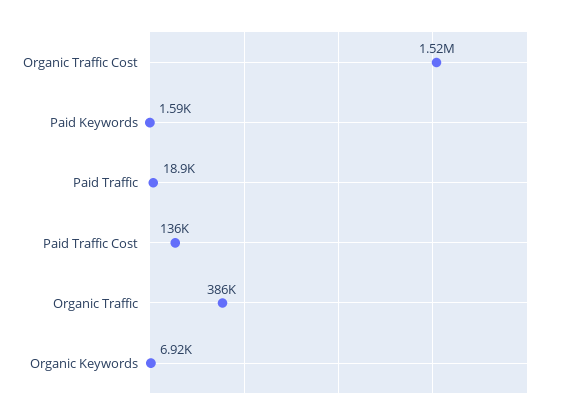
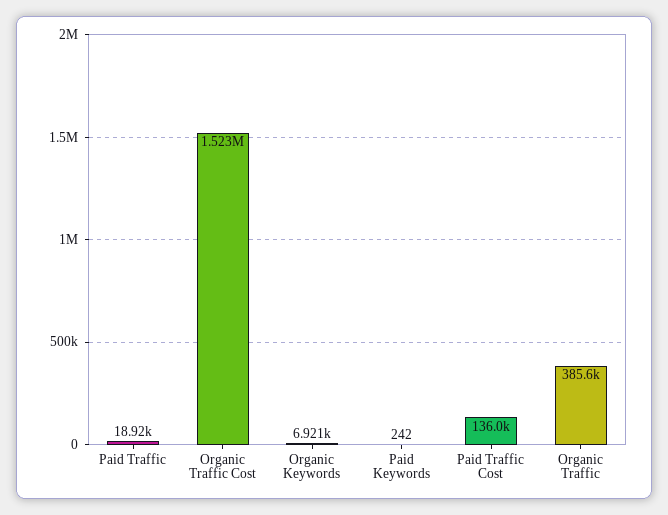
Paid Keywords: 1590 -> 242

